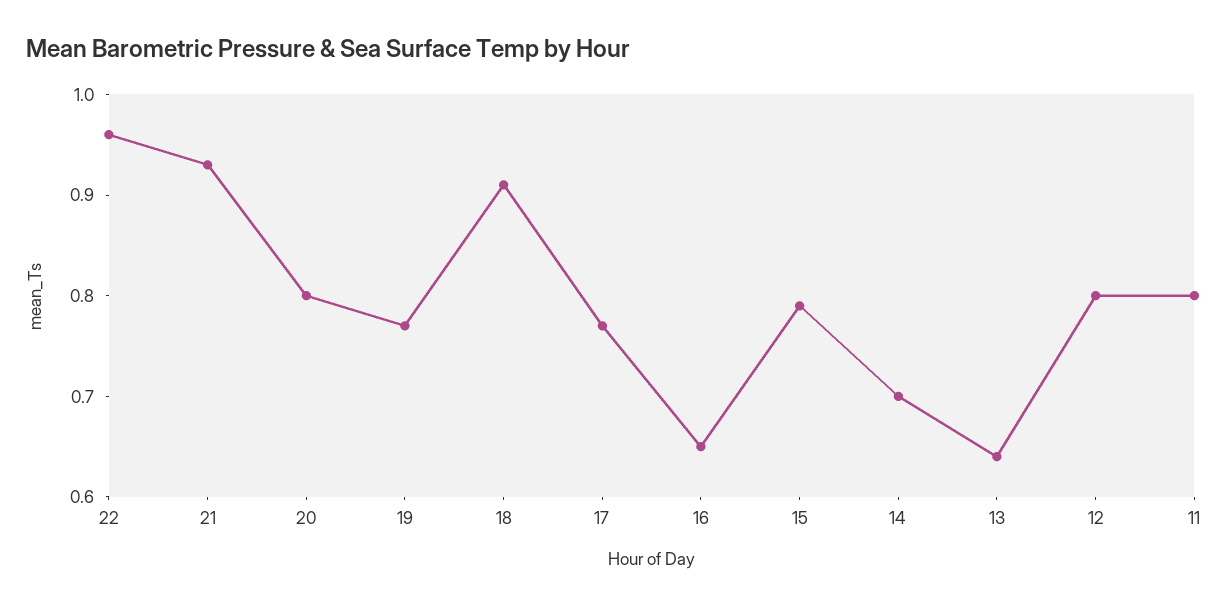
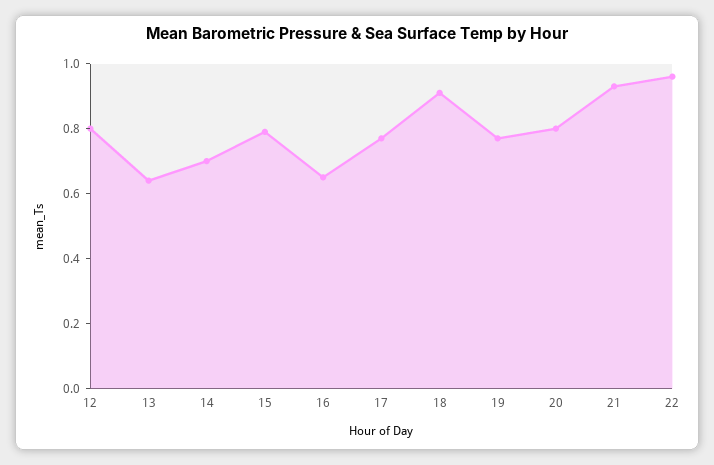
11: 0.8 -> none

